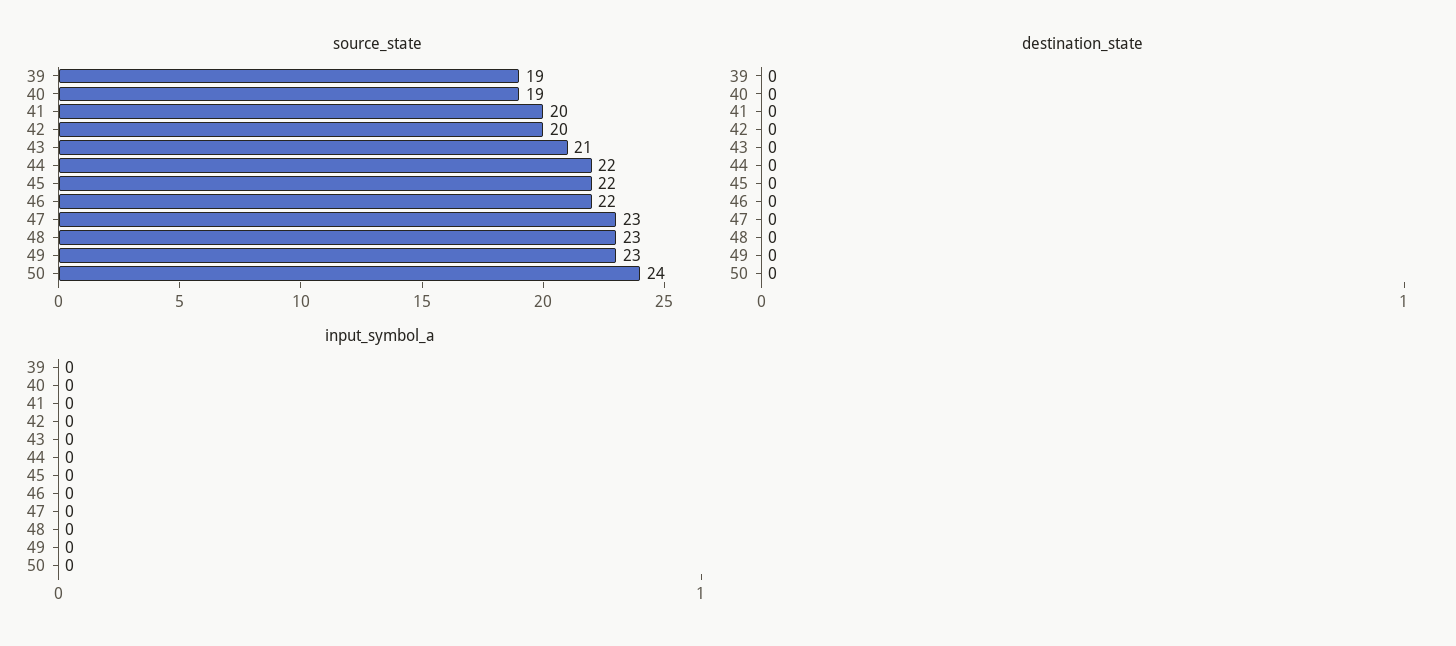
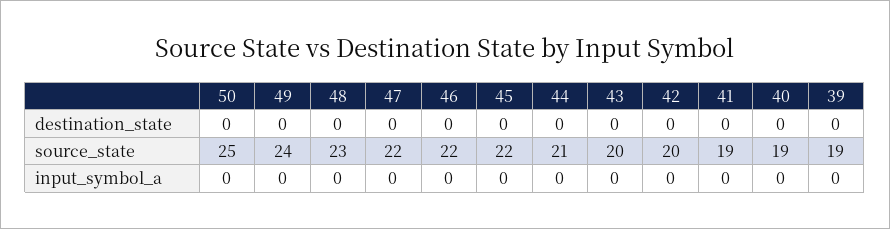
source_state, 41: 20 -> 19
source_state, 43: 21 -> 20
source_state, 44: 22 -> 21
source_state, 47: 23 -> 22
source_state, 49: 23 -> 24
source_state, 50: 24 -> 25

